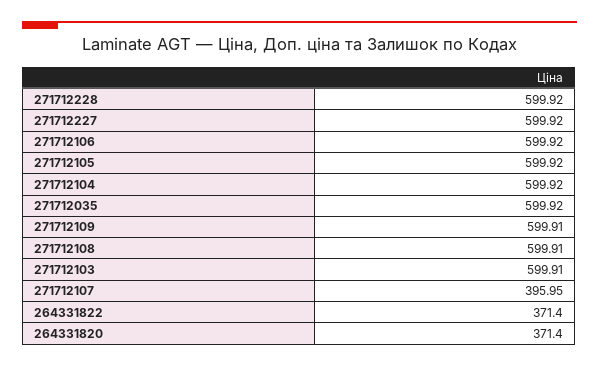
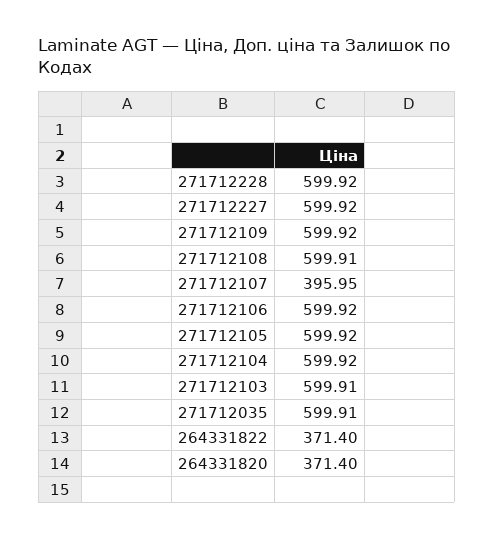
271712035: 599.92 -> 599.91
271712109: 599.91 -> 599.92

